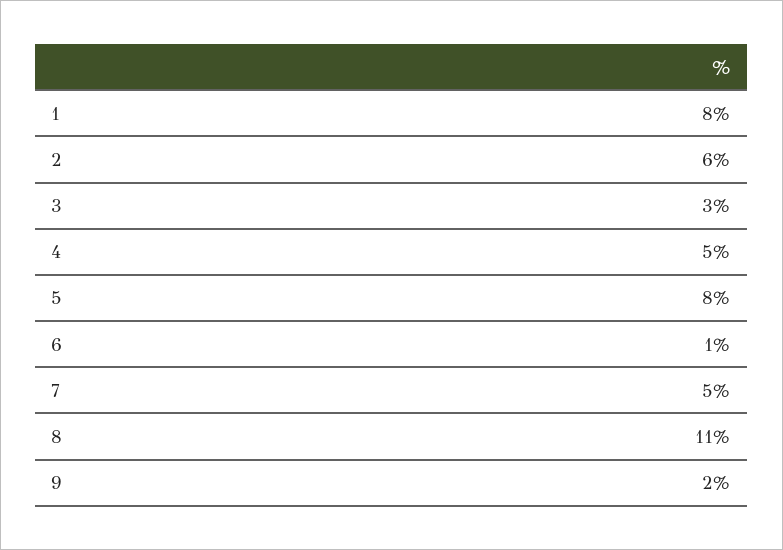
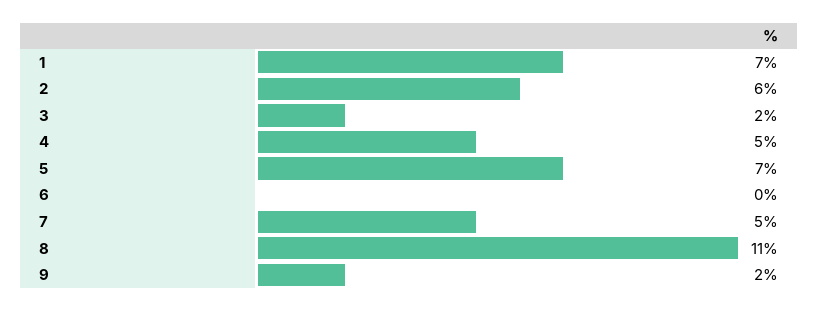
1: 8 -> 7
3: 3 -> 2
5: 8 -> 7
6: 1 -> 0

